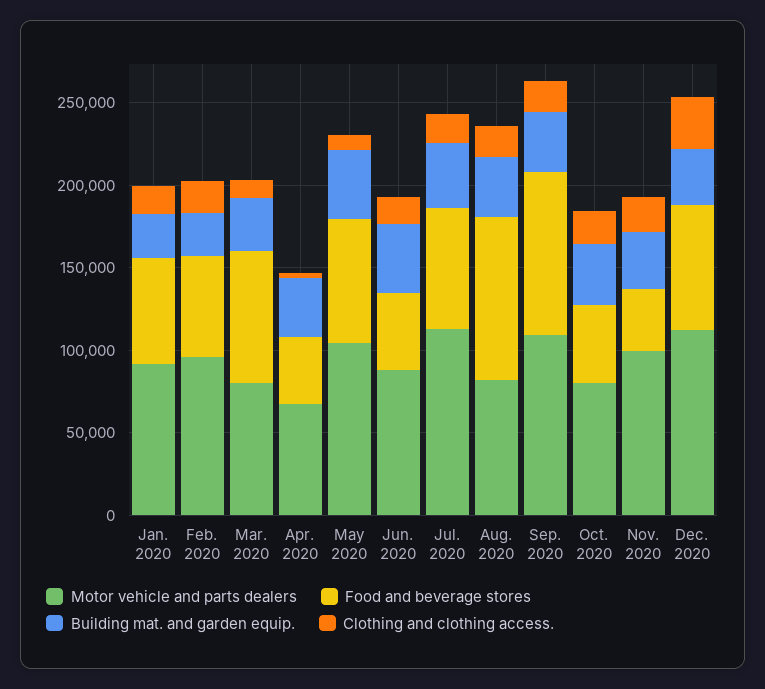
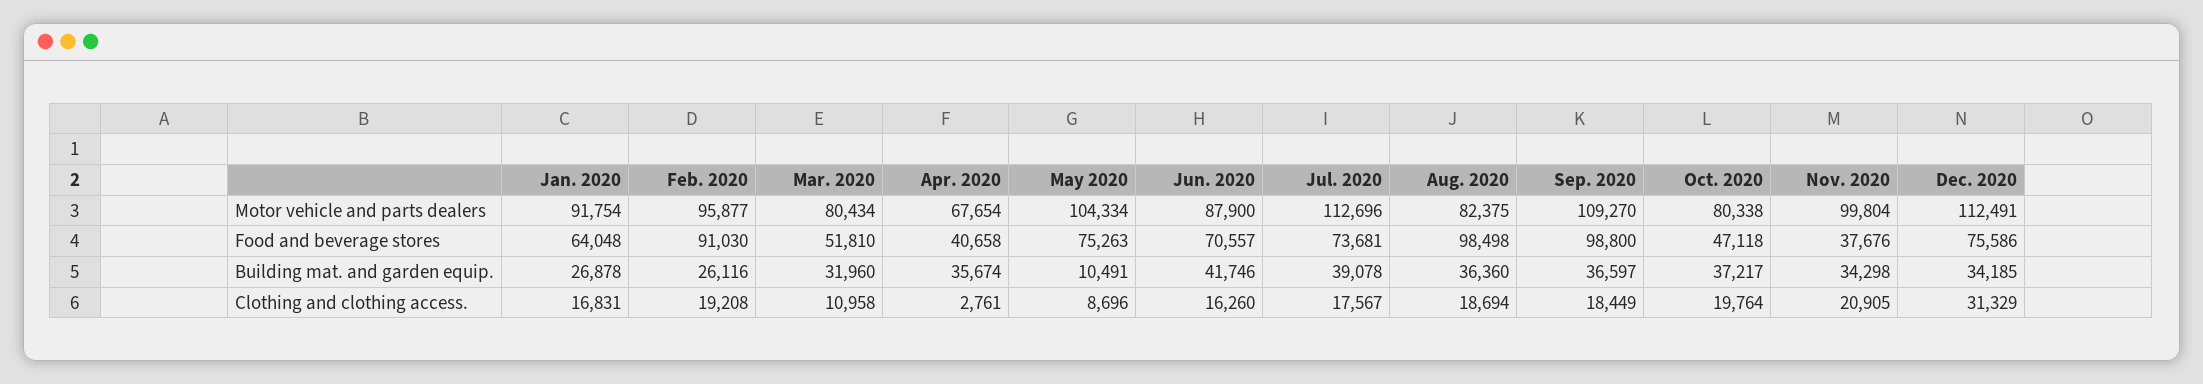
Food and beverage stores, Feb. 2020: 60000 -> 91030
Food and beverage stores, Mar. 2020: 80000 -> 51810
Building mat. and garden equip., May 2020: 40000 -> 10491
Food and beverage stores, Jun. 2020: 50000 -> 70557

